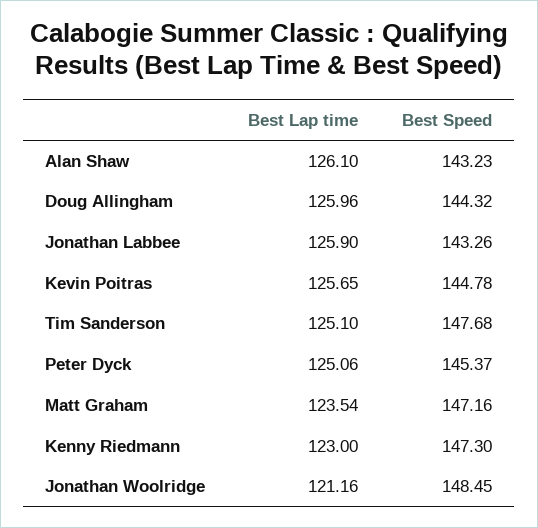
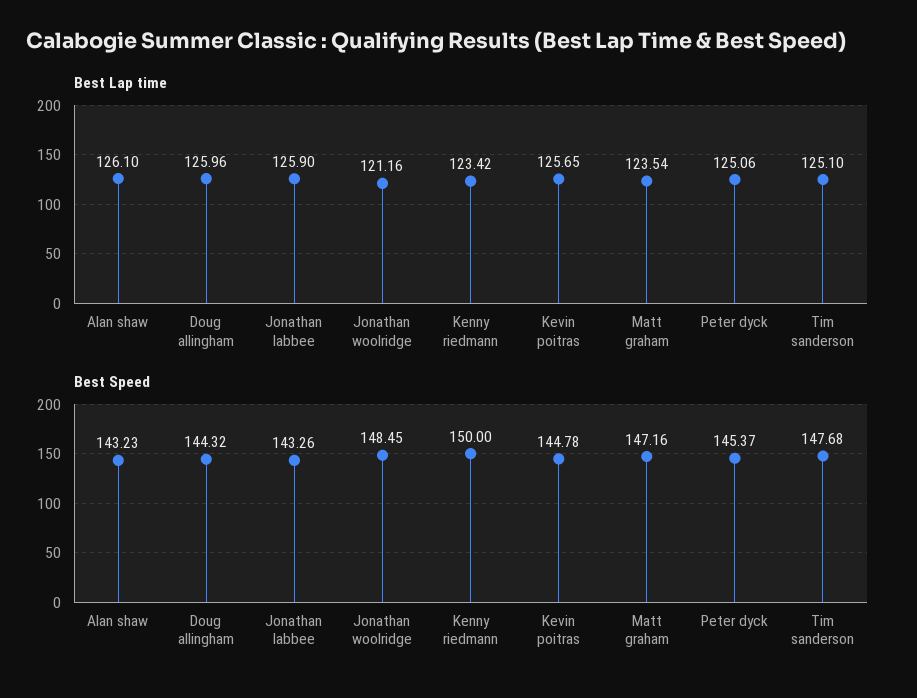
Best Lap time, Kenny Riedmann: 123 -> 123.42
Best Speed, Kenny Riedmann: 147.3 -> 150

